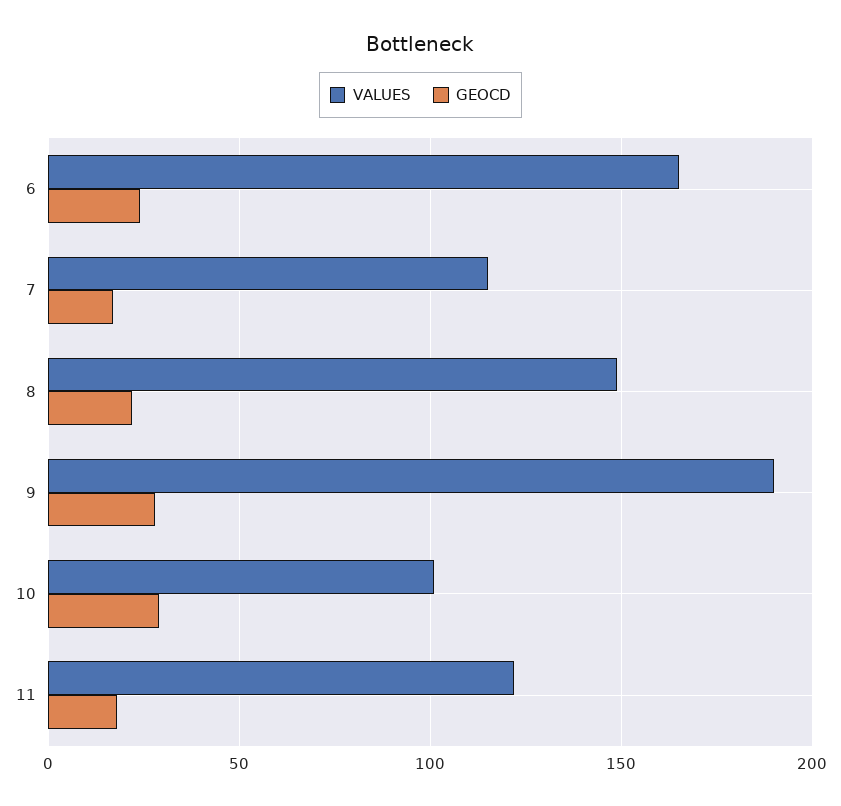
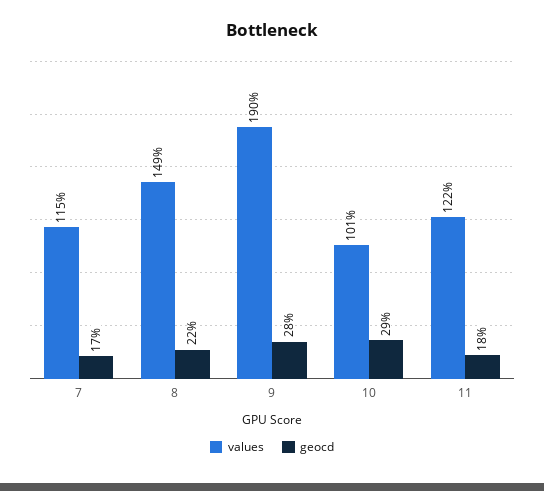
VALUES, 6: 165 -> none
GEOCD, 6: 25 -> none

